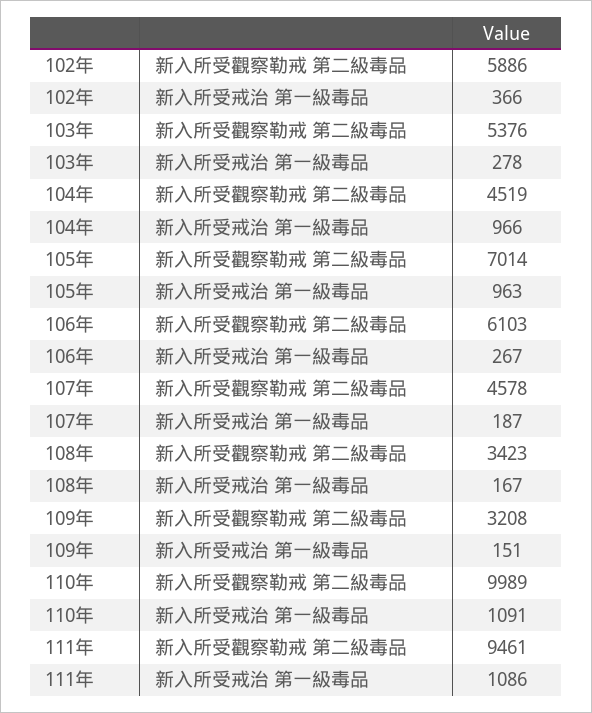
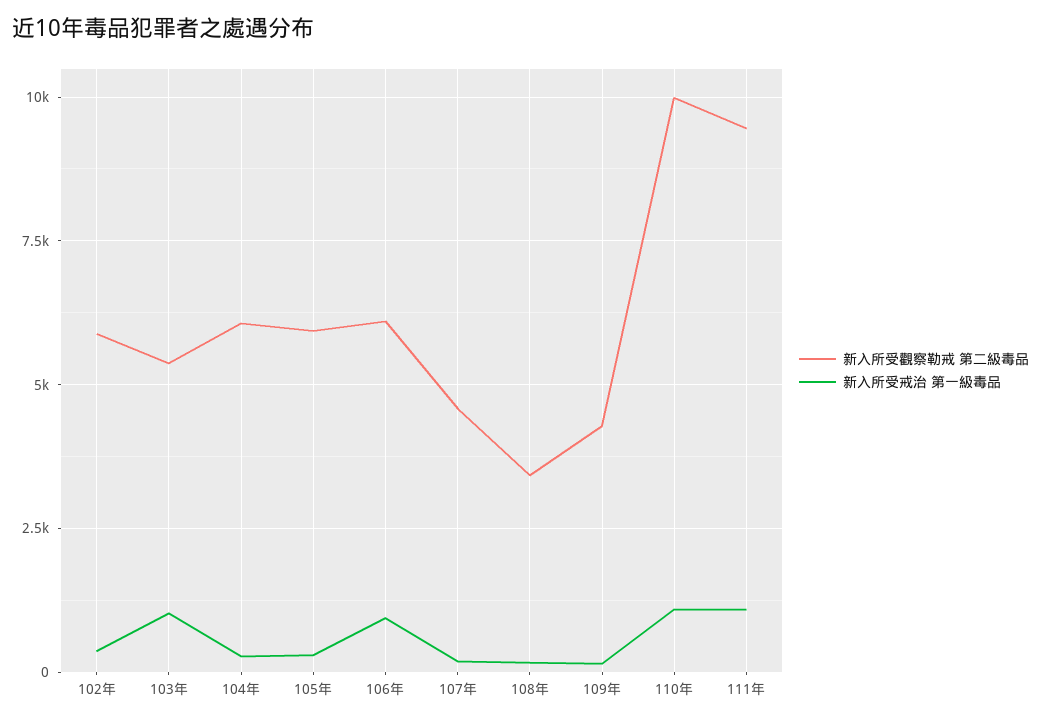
新入所受戒治 第一級毒品, 103年: 278 -> 1000
新入所受觀察勒戒 第二級毒品, 104年: 4519 -> 6000
新入所受戒治 第一級毒品, 104年: 966 -> 250
新入所受觀察勒戒 第二級毒品, 105年: 7014 -> 6000
新入所受戒治 第一級毒品, 105年: 963 -> 250
新入所受戒治 第一級毒品, 106年: 267 -> 1000
新入所受觀察勒戒 第二級毒品, 109年: 3208 -> 4250

